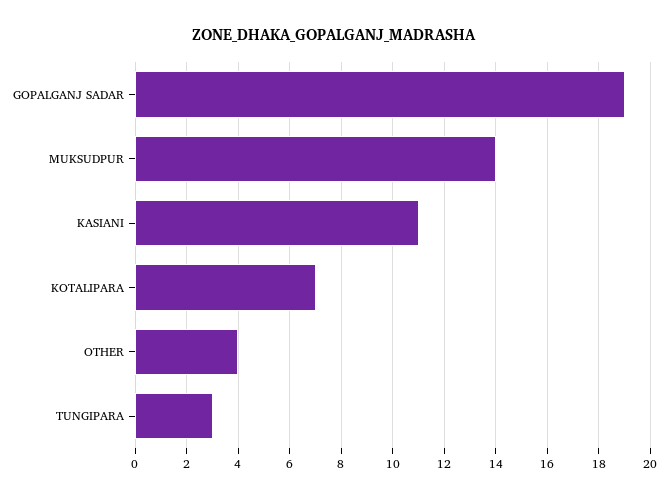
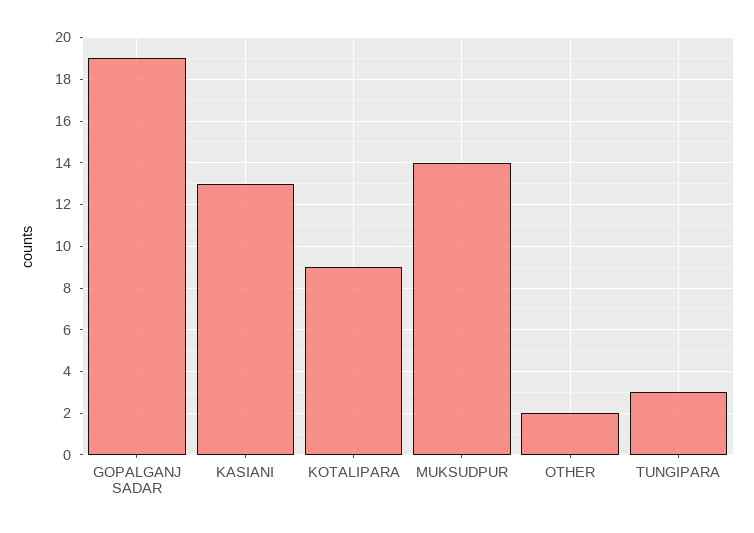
KASIANI: 11 -> 13
KOTALIPARA: 7 -> 9
OTHER: 4 -> 2

